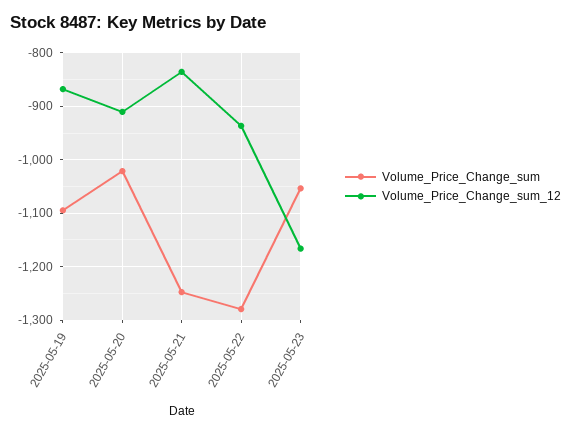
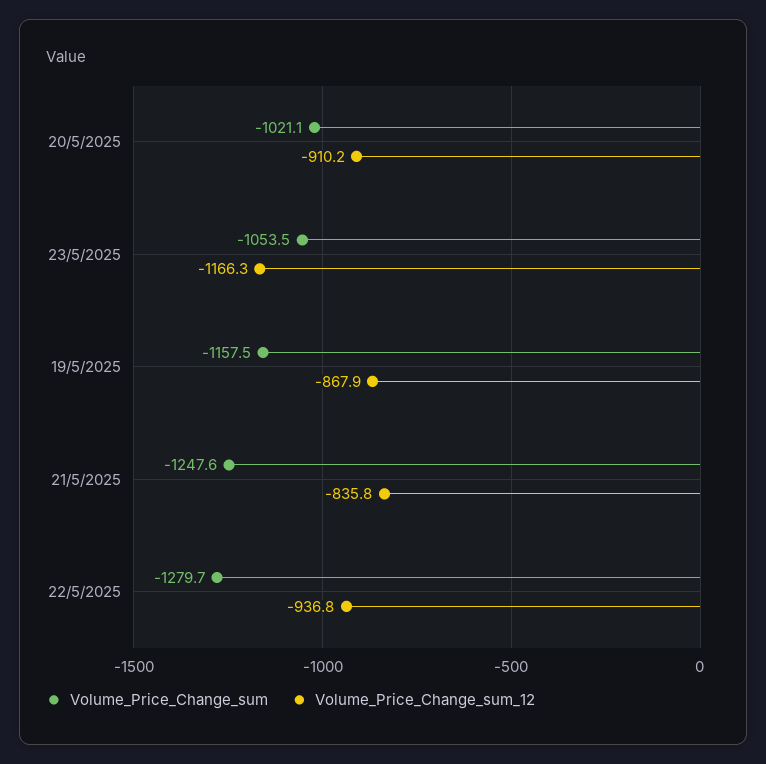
Volume_Price_Change_sum, 2025-05-19: -1100 -> -1157.5

